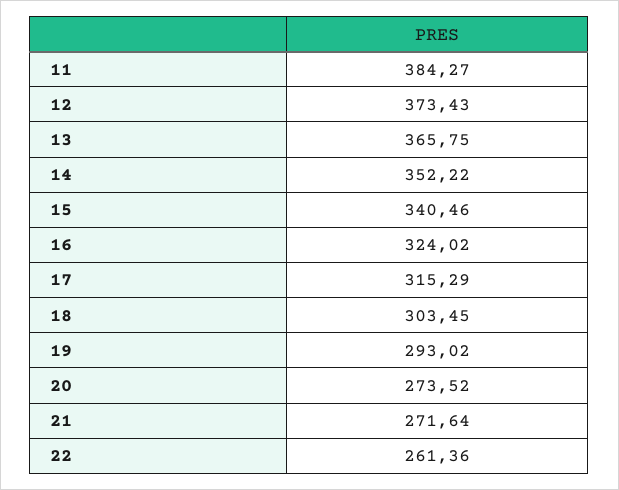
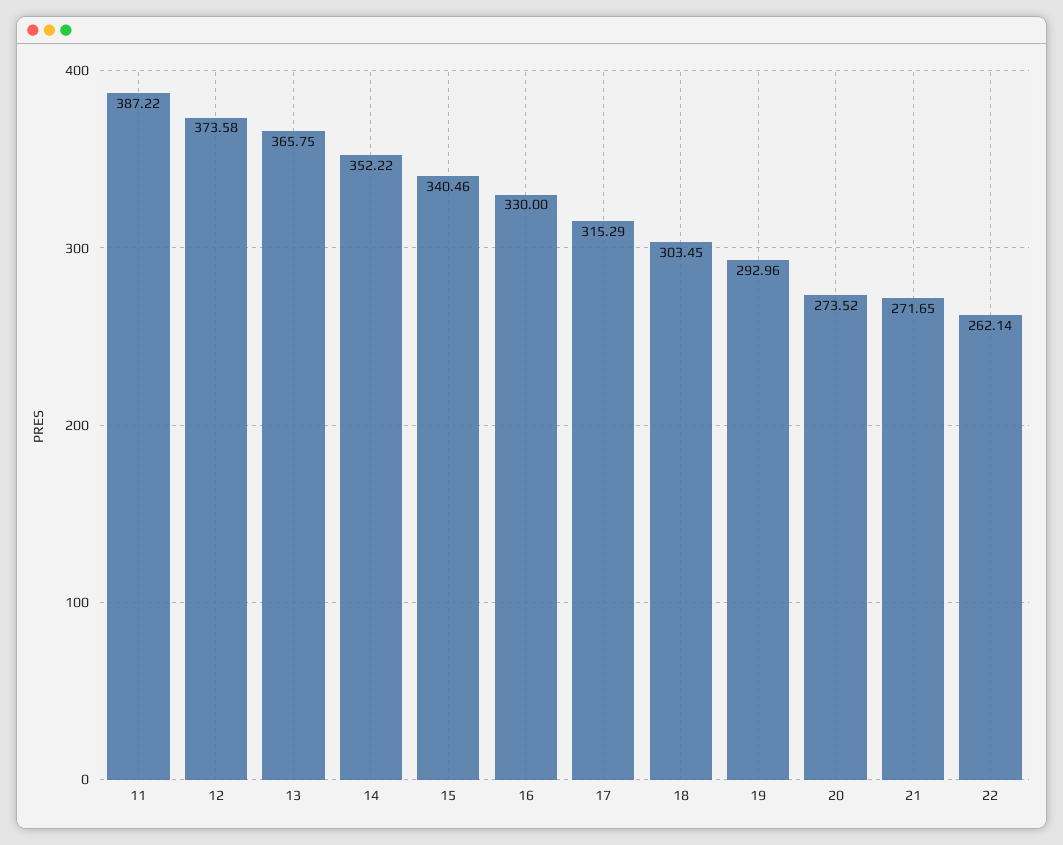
11: 384.27 -> 387.22
12: 373.43 -> 373.58
16: 324.02 -> 330
19: 293.02 -> 292.96
21: 271.64 -> 271.65
22: 261.36 -> 262.14

